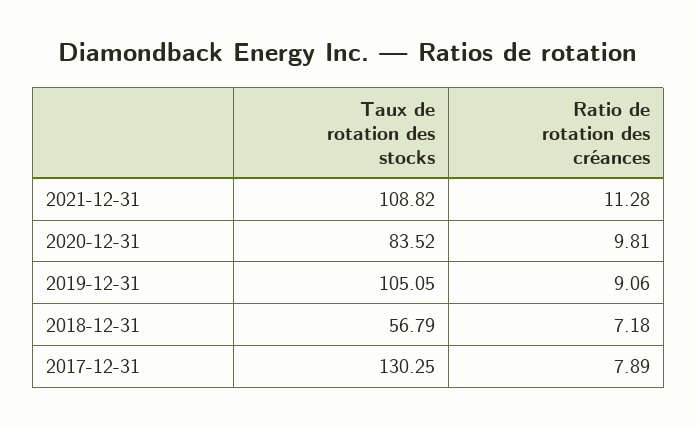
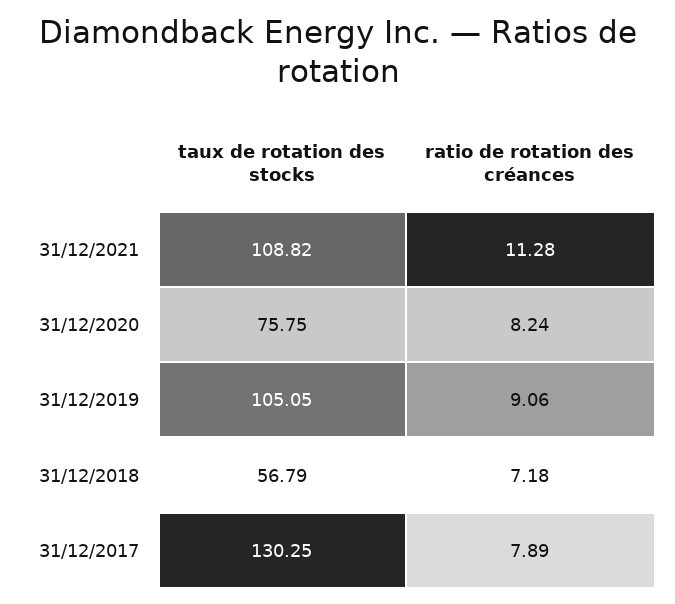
Taux de rotation des stocks, 2020-12-31: 83.52 -> 75.75
Ratio de rotation des créances, 2020-12-31: 9.81 -> 8.24

